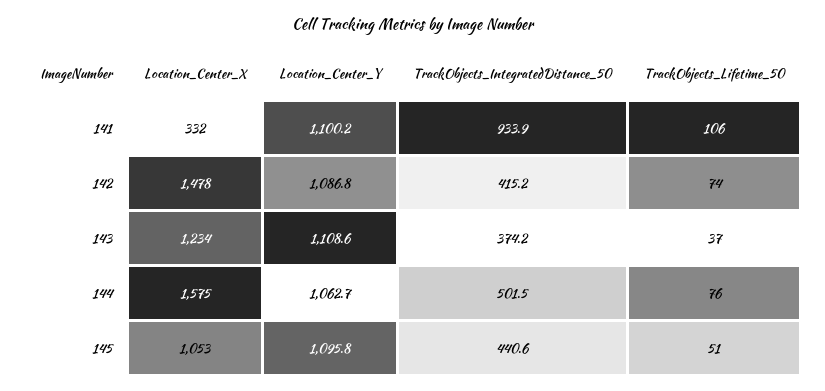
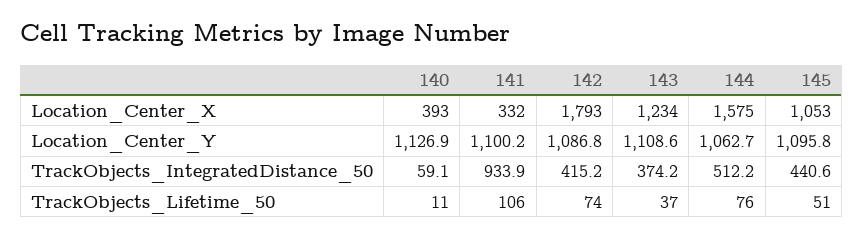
Location_Center_X, 142: 1478 -> 1793
TrackObjects_IntegratedDistance_50, 144: 501.5 -> 512.2
Location_Center_X, 140: none -> 393
Location_Center_Y, 140: none -> 1126.9
TrackObjects_IntegratedDistance_50, 140: none -> 59.1
TrackObjects_Lifetime_50, 140: none -> 11

